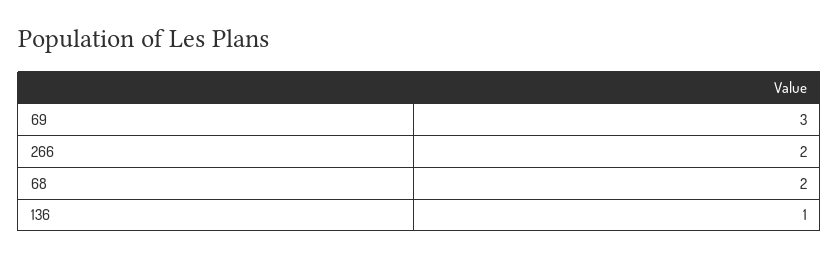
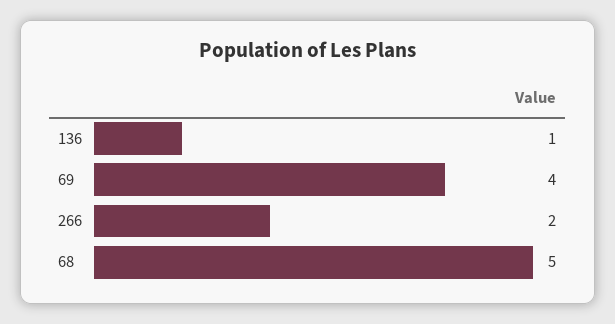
69: 3 -> 4
68: 2 -> 5

